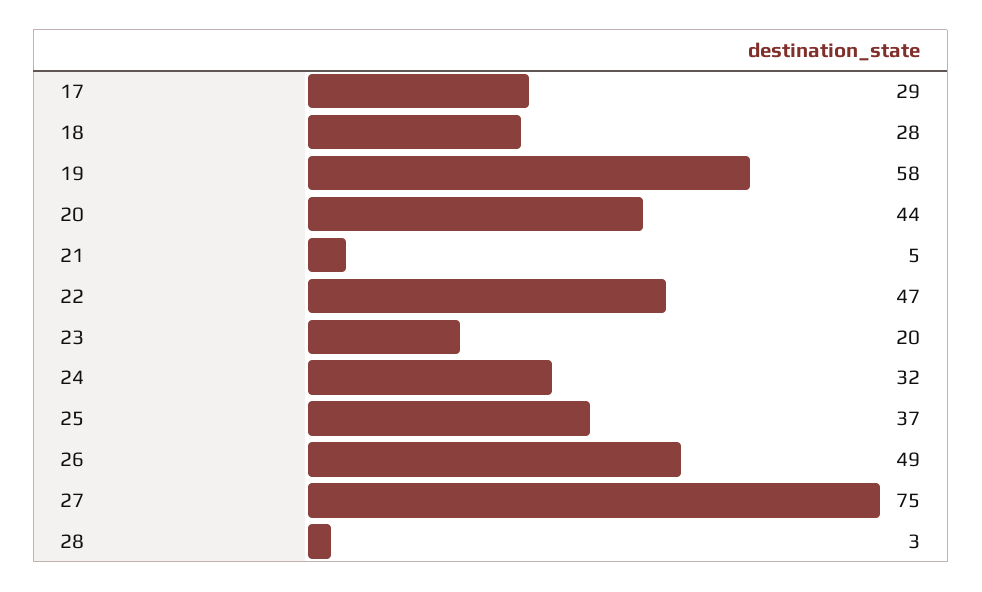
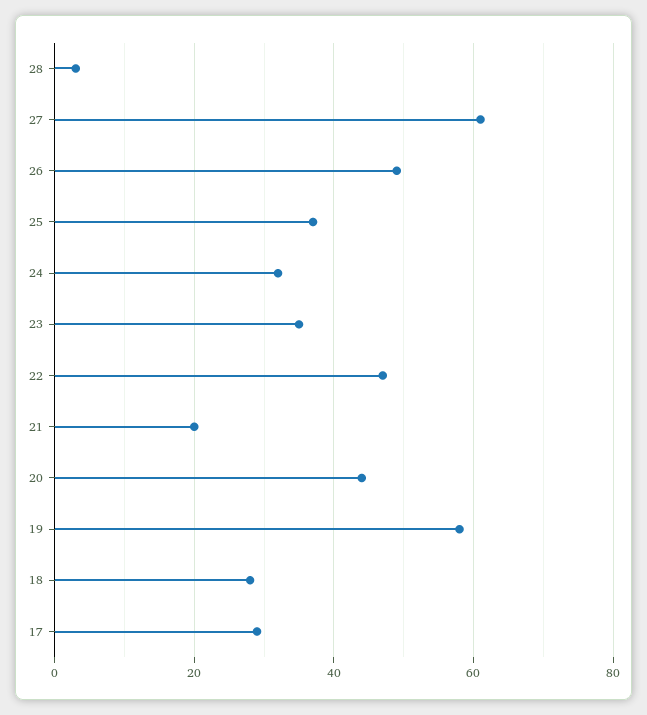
21: 5 -> 20
23: 20 -> 35
27: 75 -> 60

